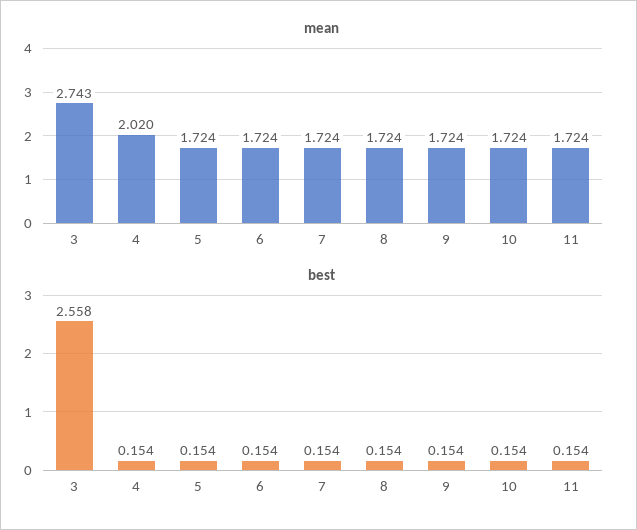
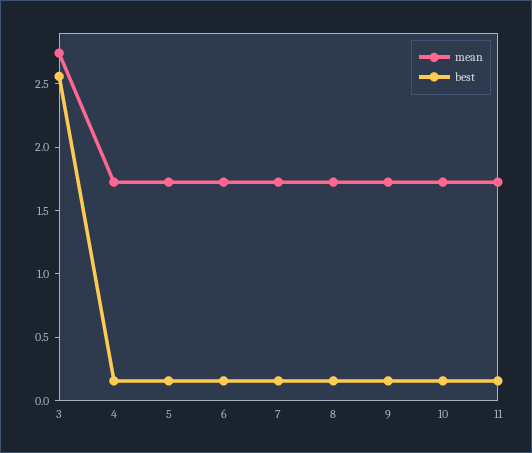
mean, 4: 2.02 -> 1.7

